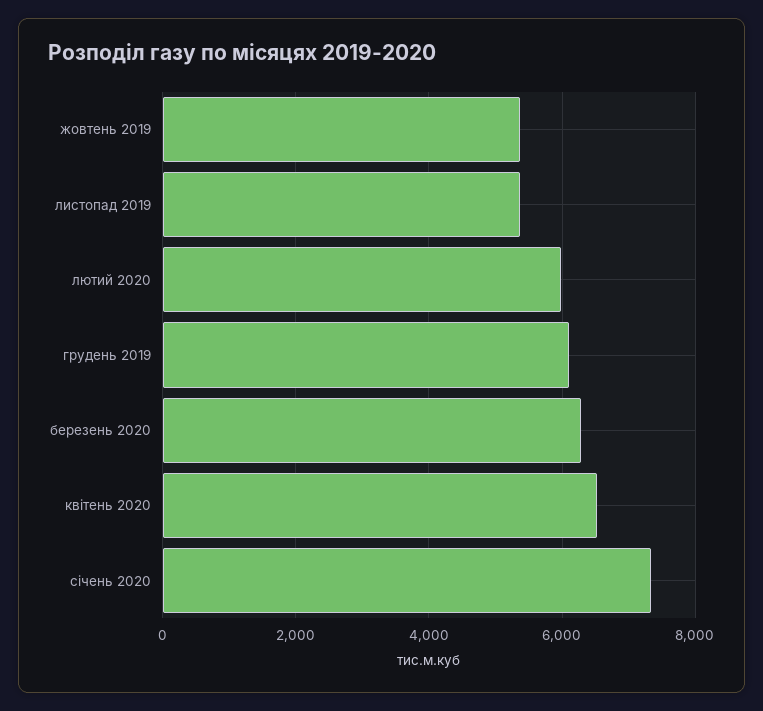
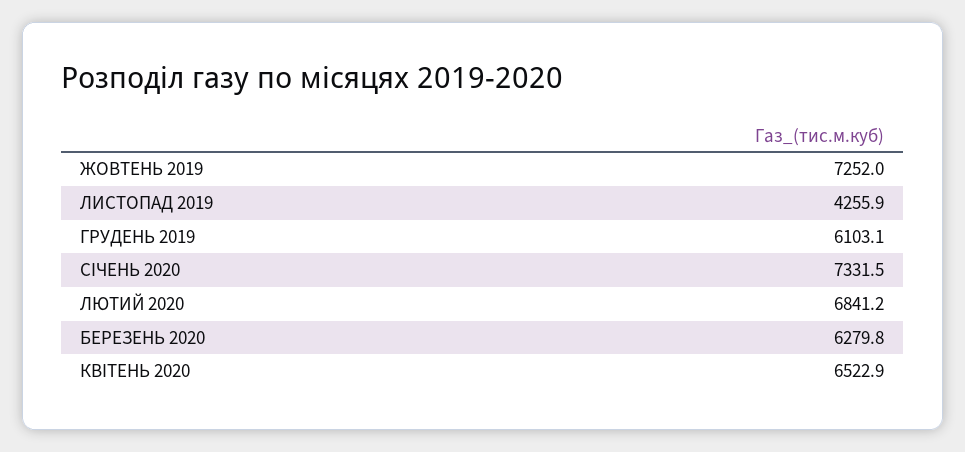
жовтень 2019: 5400 -> 7252
листопад 2019: 5400 -> 4255.9
лютий 2020: 6000 -> 6841.2

